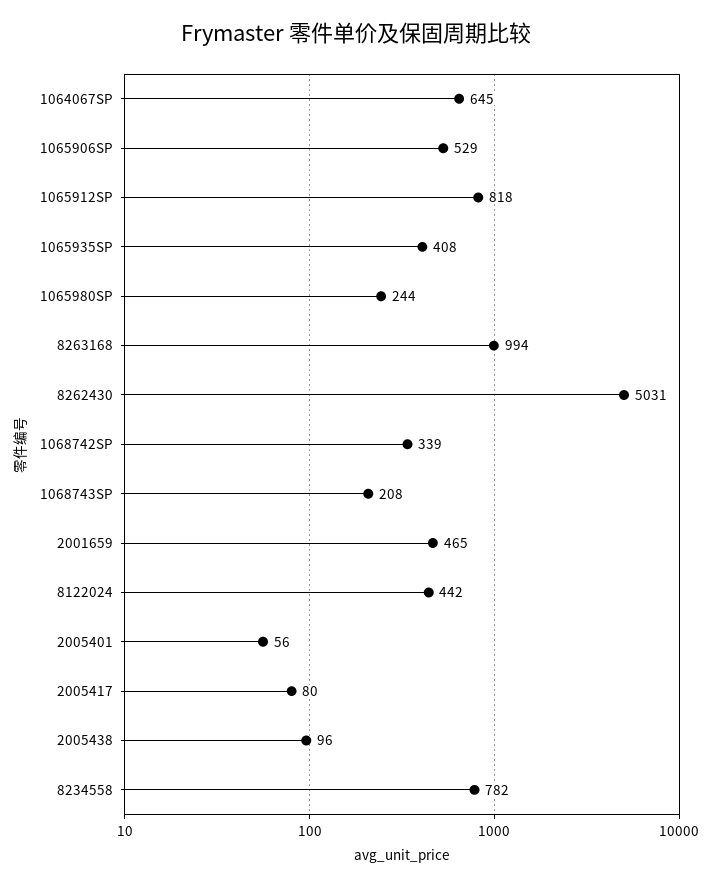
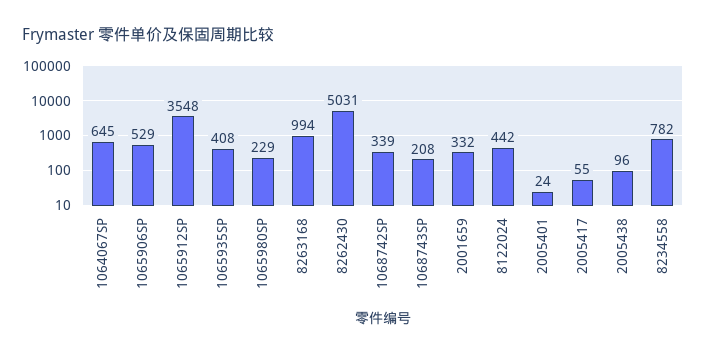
1065912SP: 818 -> 3548
1065980SP: 244 -> 229
2001659: 465 -> 332
2005401: 56 -> 24
2005417: 80 -> 55

